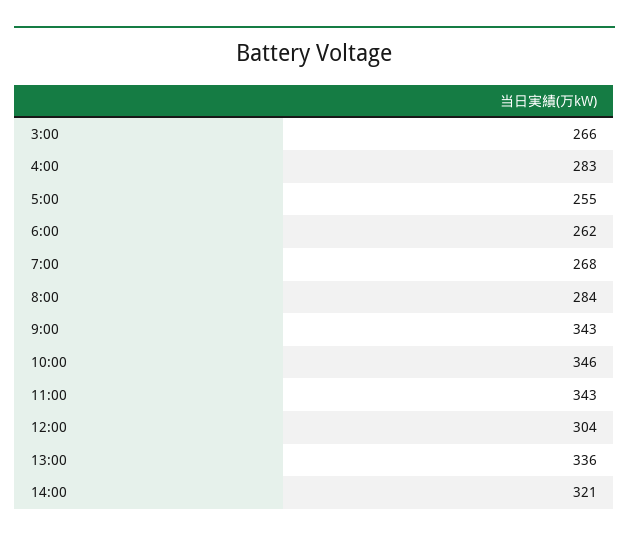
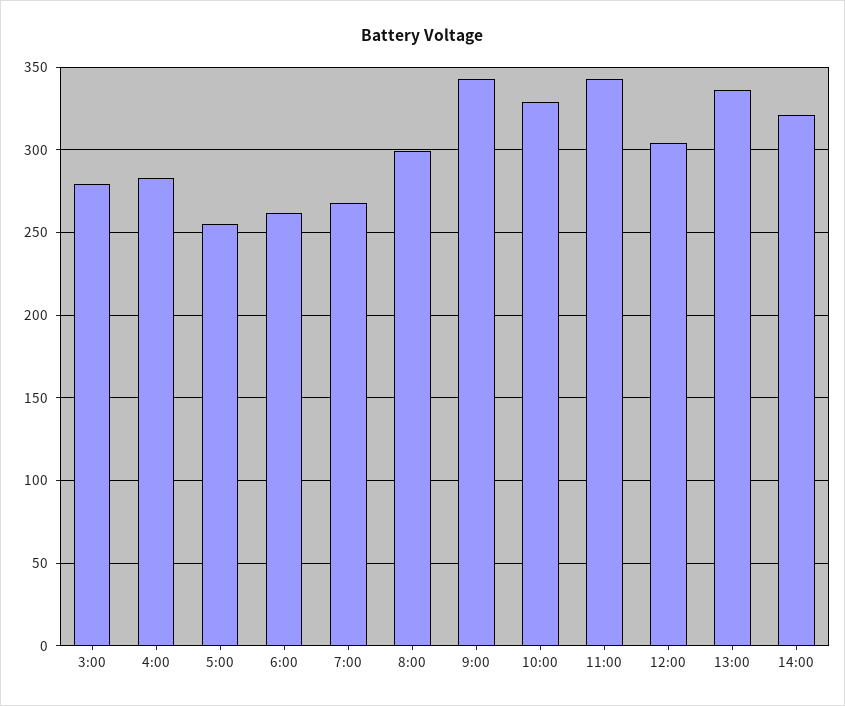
3:00: 266 -> 280
8:00: 284 -> 300
10:00: 346 -> 330

